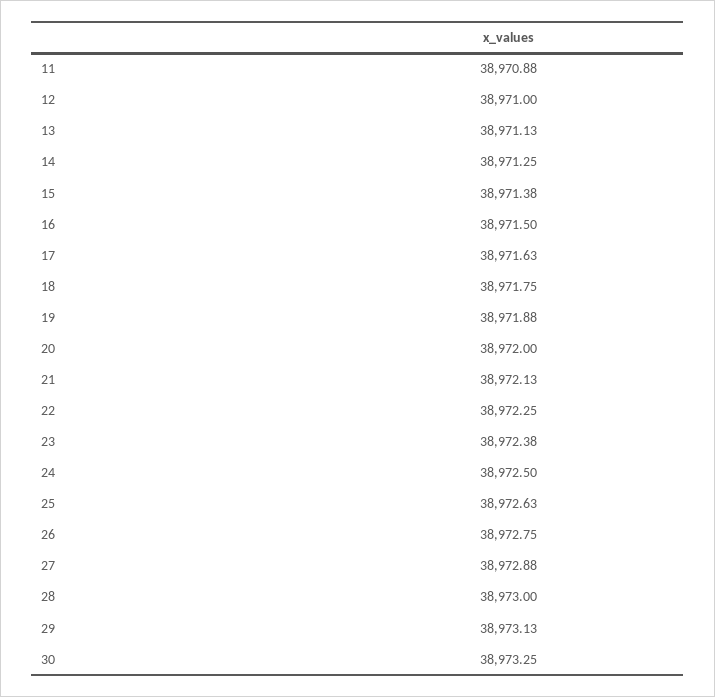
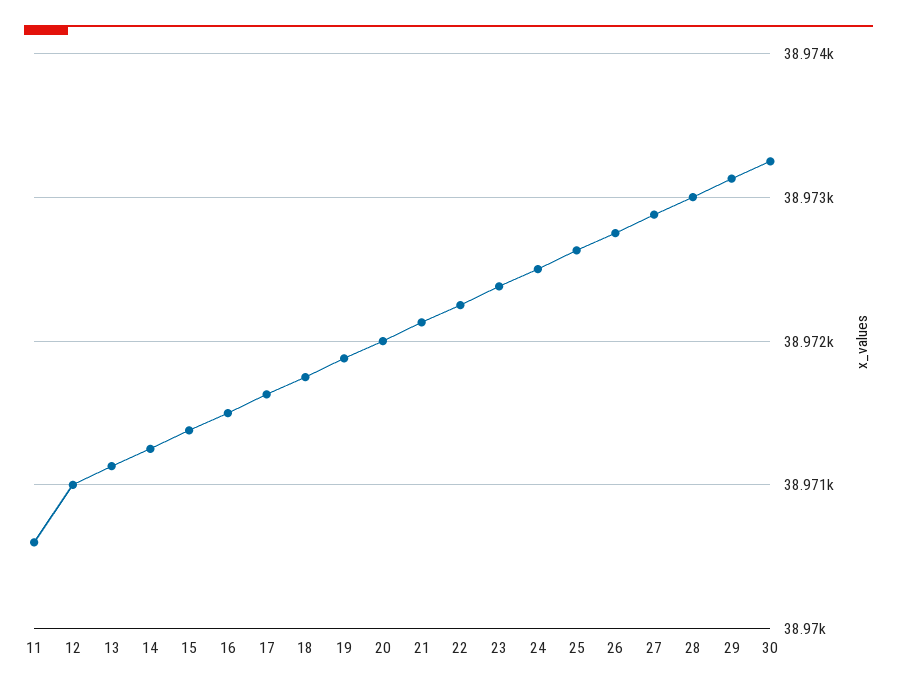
11: 38970.88 -> 38970.6

